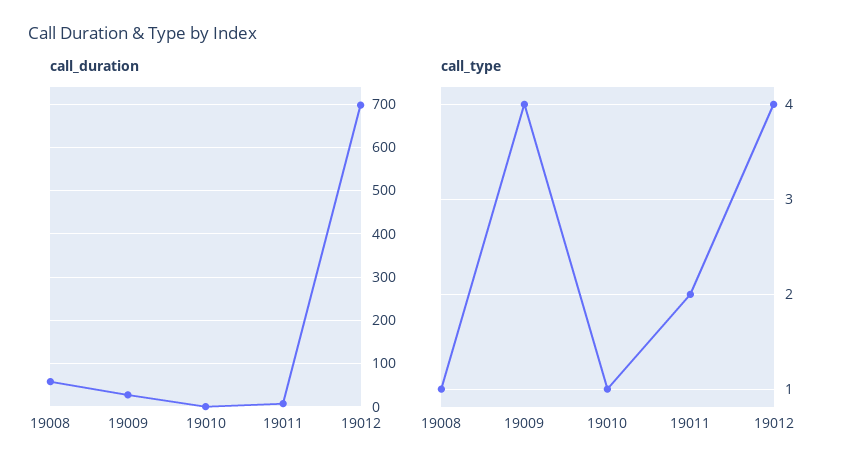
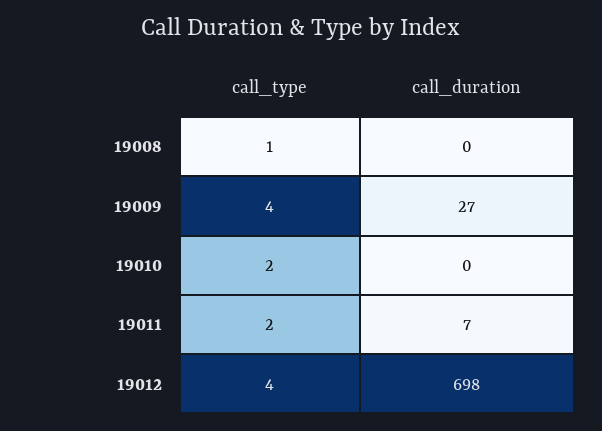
call_duration, 19008: 60 -> 0
call_type, 19010: 1 -> 2

